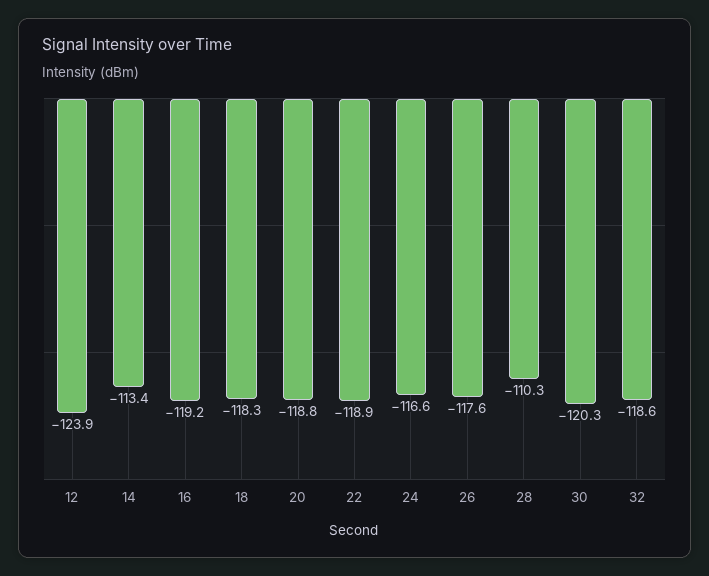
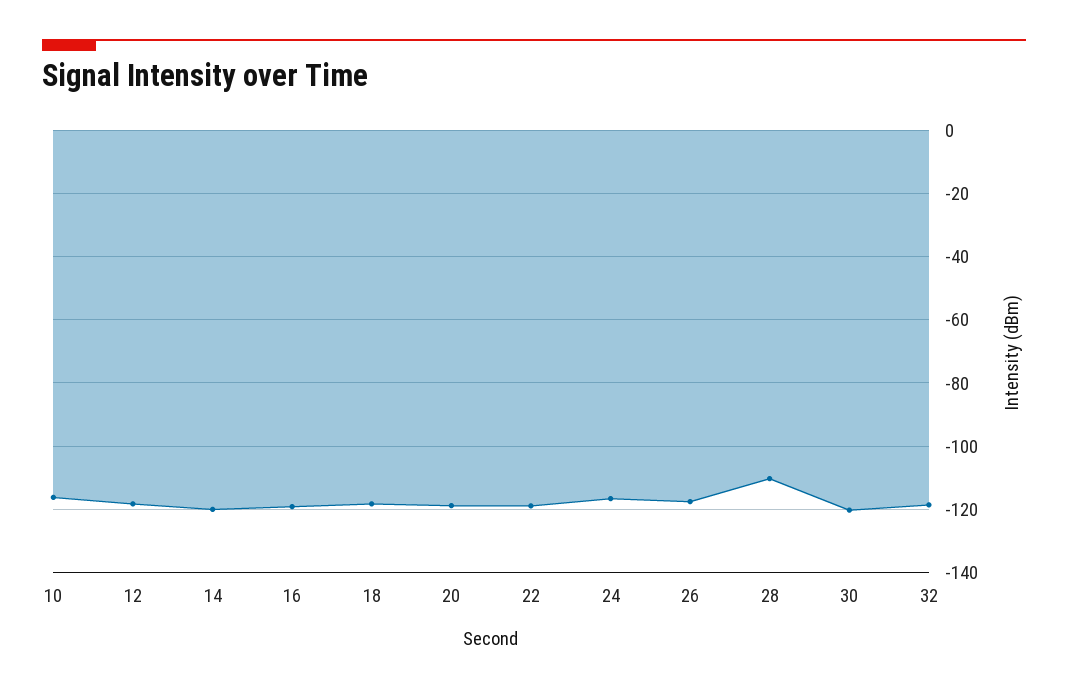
12: -123.9 -> -118
14: -113.4 -> -120
10: none -> -116

